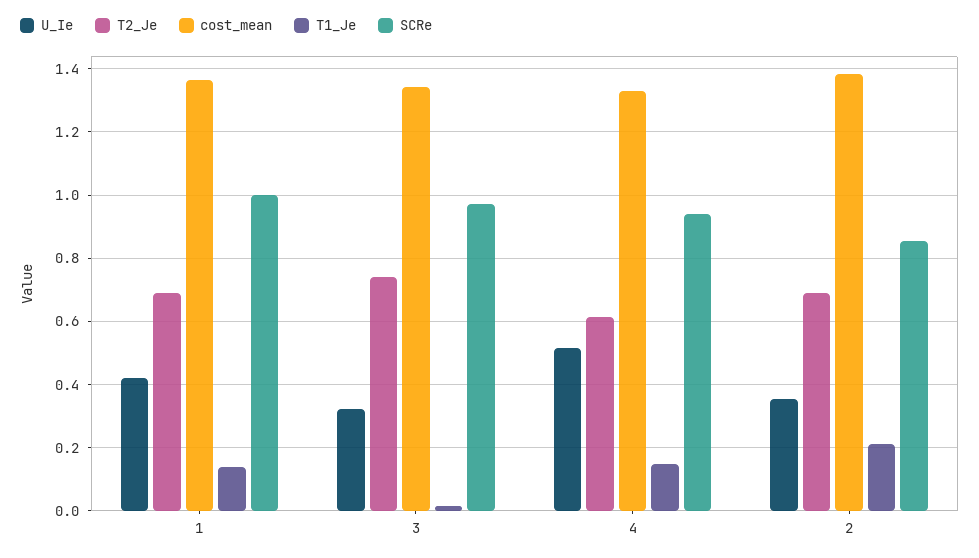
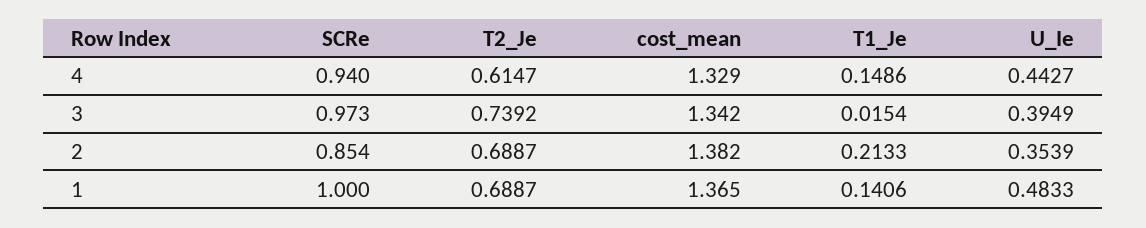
U_Ie, 1: 0.42 -> 0.4833
U_Ie, 3: 0.32 -> 0.3949
U_Ie, 4: 0.52 -> 0.4427

